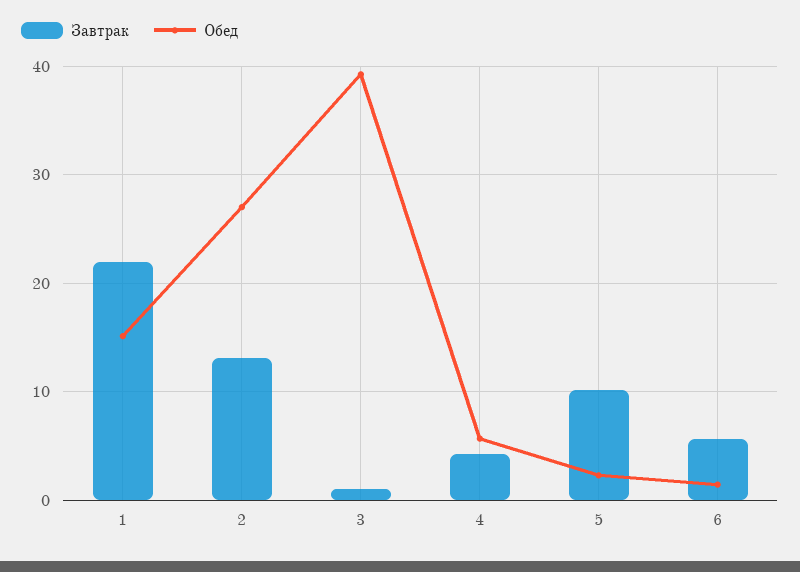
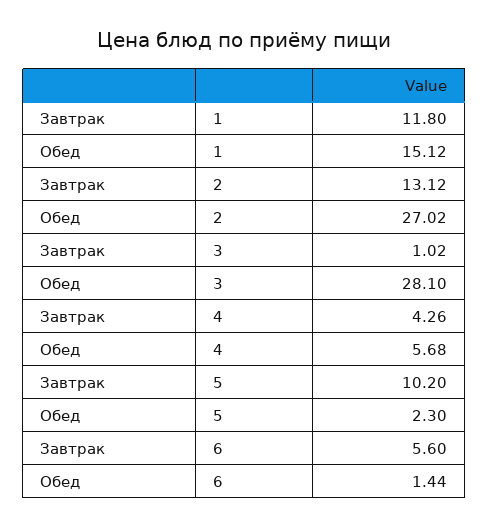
Завтрак, 1: 22 -> 11.8
Обед, 3: 39 -> 28.1

